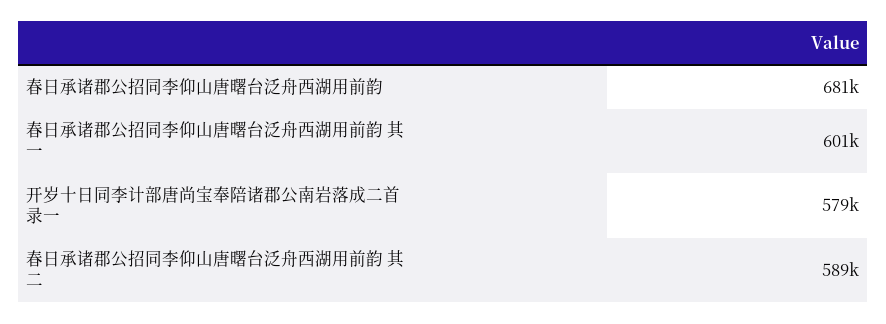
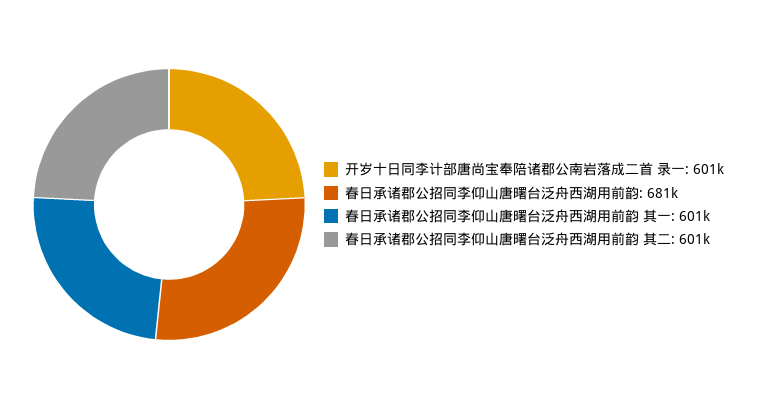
开岁十日同李计部唐尚宝奉陪诸郡公南岩落成二首 录一: 579000 -> 601000
春日承诸郡公招同李仰山唐曙台泛舟西湖用前韵 其二: 589000 -> 601000

